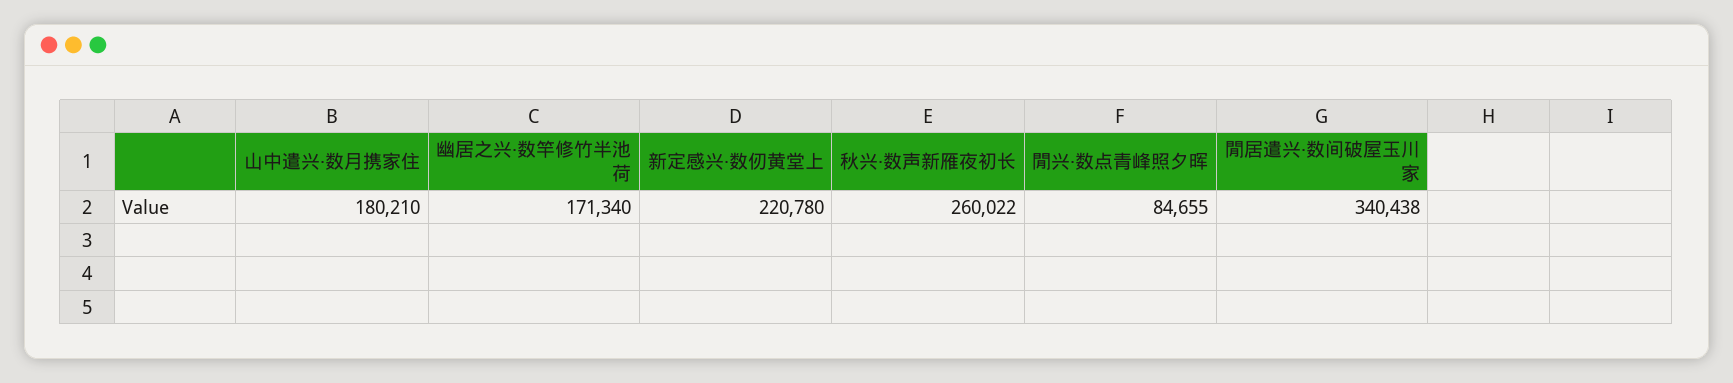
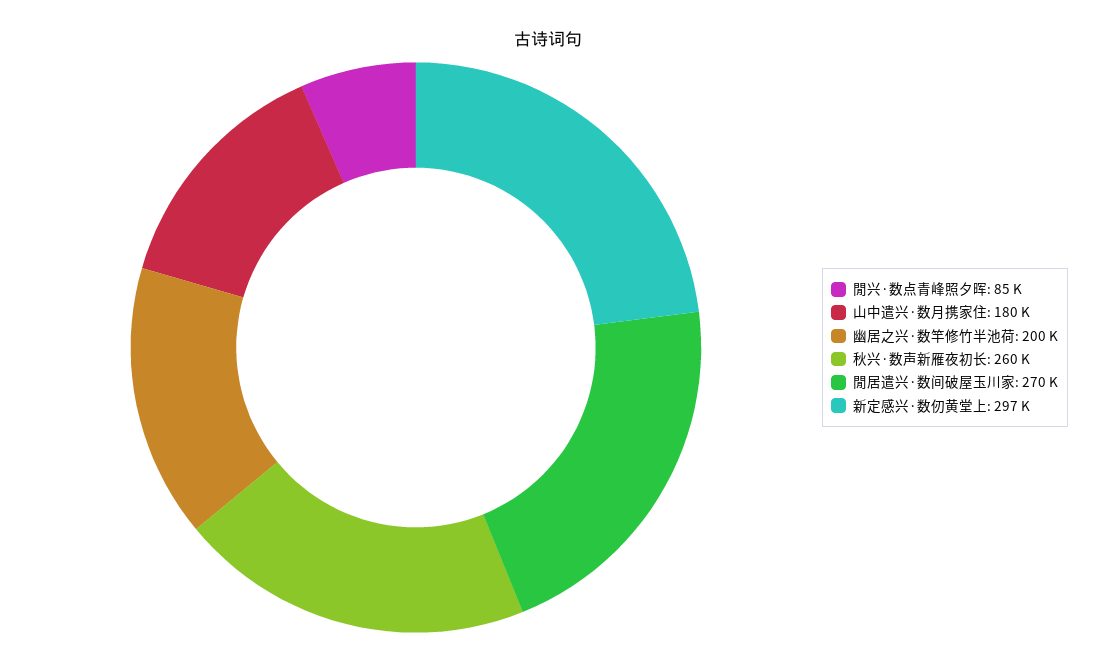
幽居之兴·数竿修竹半池荷: 171340 -> 200000
新定感兴·数仞黄堂上: 220780 -> 297000
閒居遣兴·数间破屋玉川家: 340438 -> 270000

